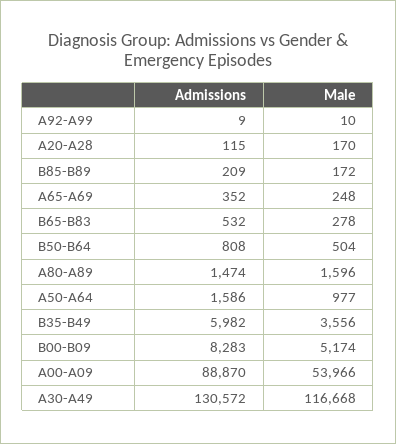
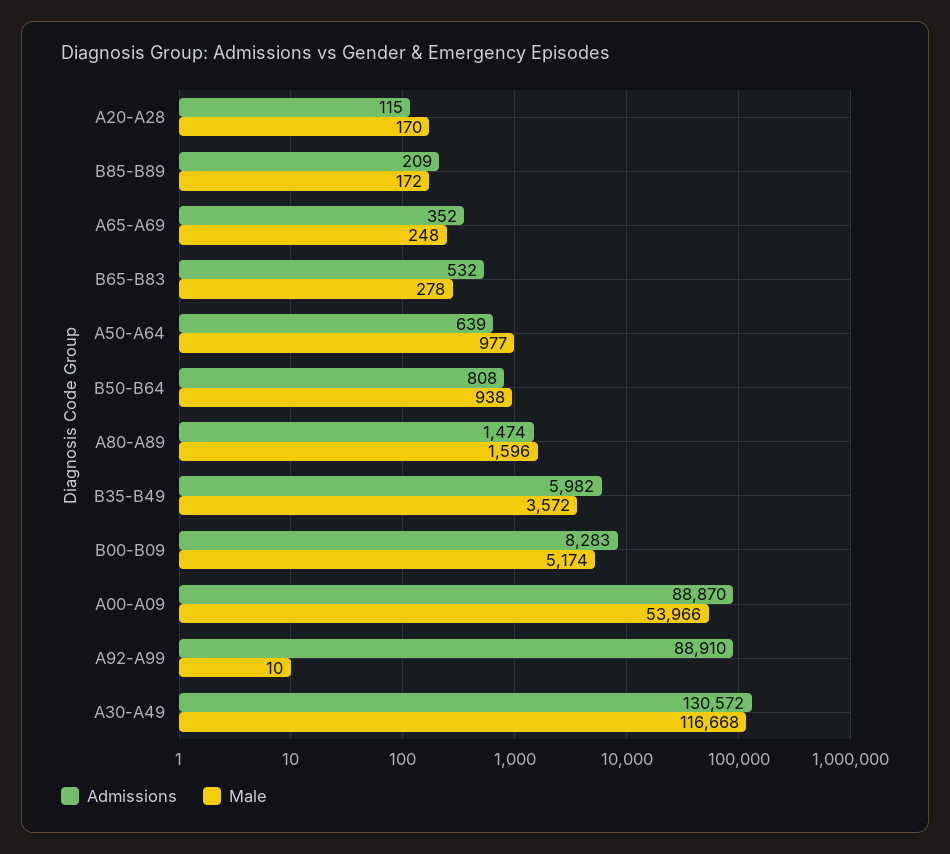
Admissions, A92-A99: 9 -> 88910
Male, B50-B64: 504 -> 938
Admissions, A50-A64: 1586 -> 639
Male, B35-B49: 3556 -> 3572

